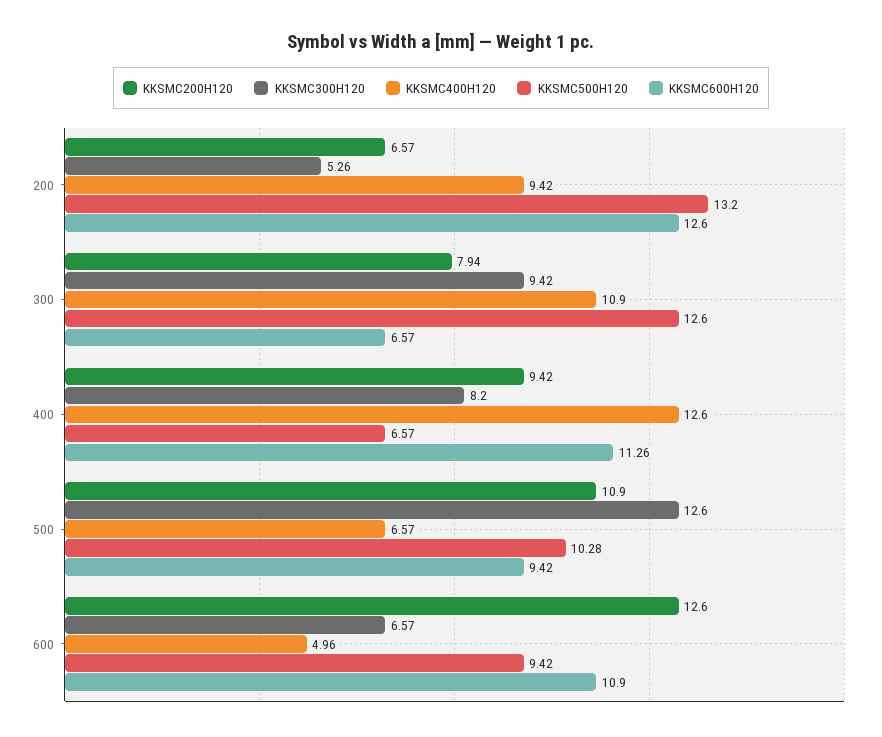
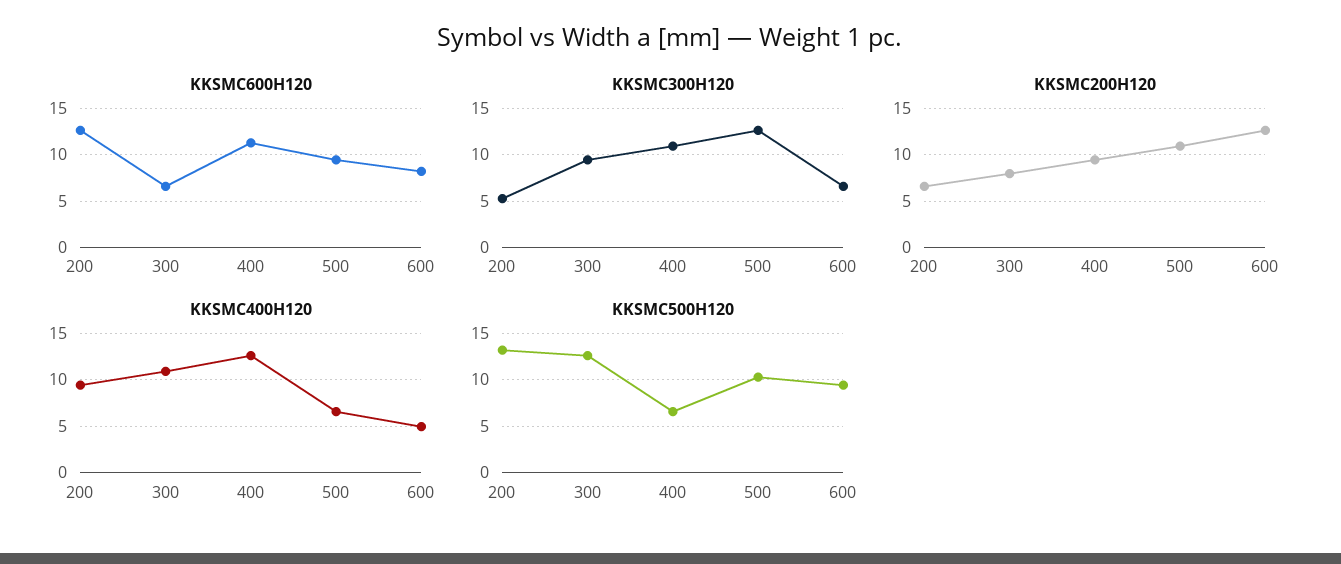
KKSMC300H120, 400: 8.2 -> 11
KKSMC600H120, 600: 10.9 -> 8

